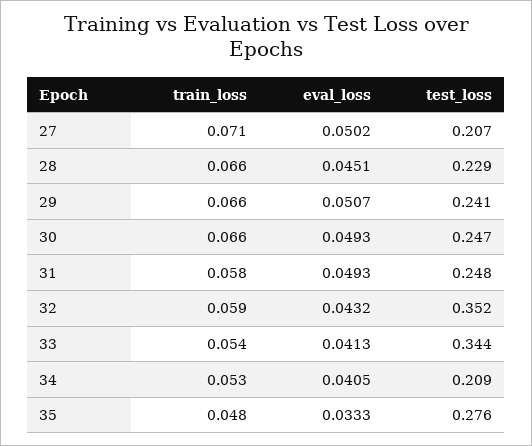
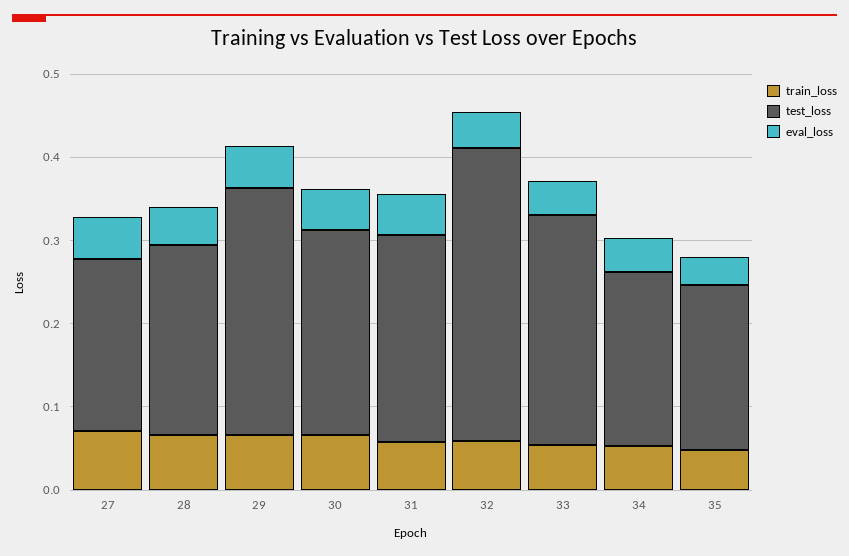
test_loss, 29: 0.241 -> 0.3
test_loss, 33: 0.344 -> 0.28
test_loss, 35: 0.276 -> 0.2

